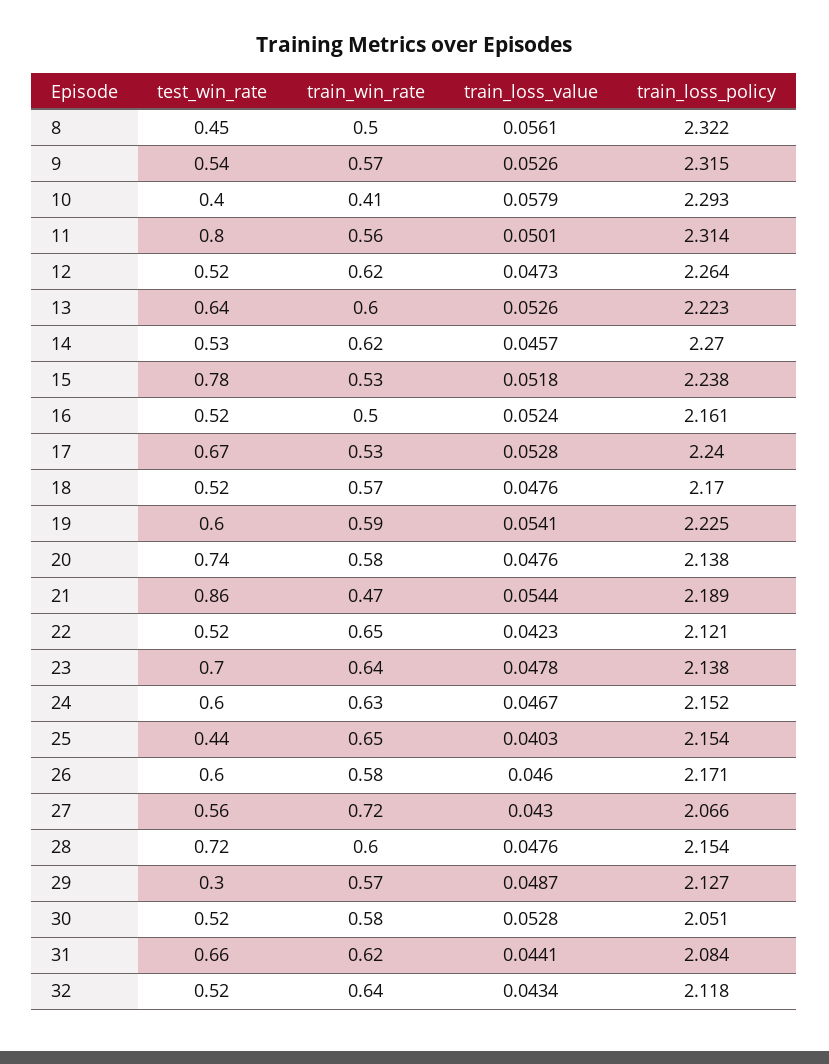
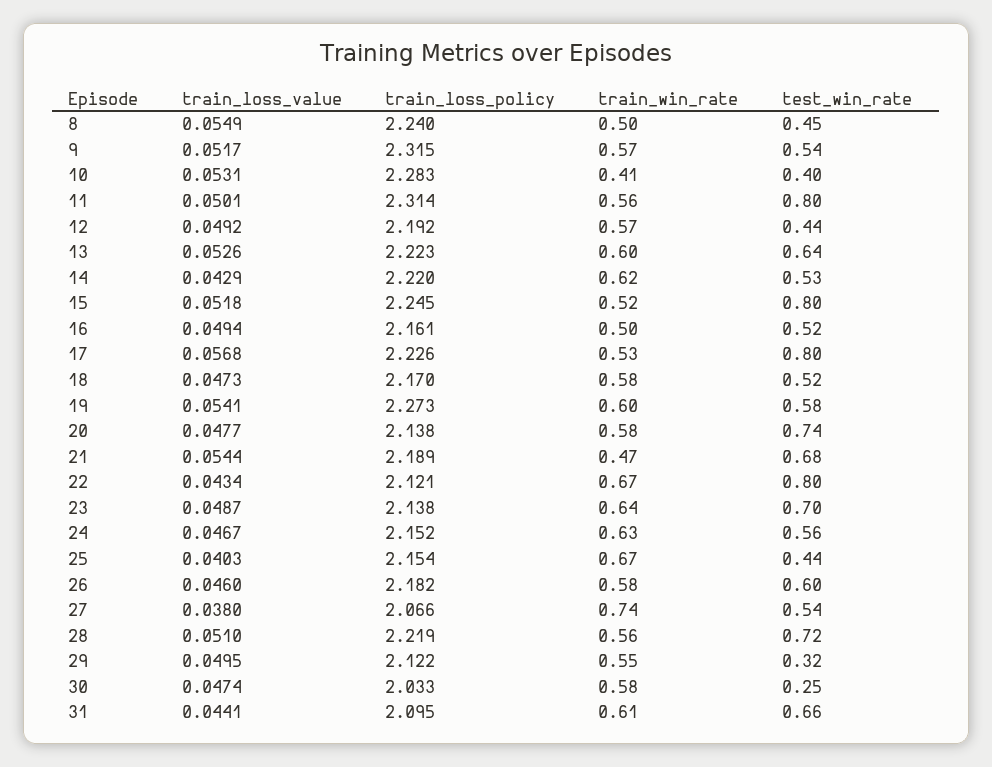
train_loss_value, 8: 0.0561 -> 0.0549
train_loss_policy, 8: 2.322 -> 2.24
train_loss_value, 9: 0.0526 -> 0.0517
train_loss_value, 10: 0.0579 -> 0.0531
train_loss_policy, 10: 2.293 -> 2.283
test_win_rate, 12: 0.52 -> 0.44
train_win_rate, 12: 0.62 -> 0.57
train_loss_value, 12: 0.0473 -> 0.0492
train_loss_policy, 12: 2.264 -> 2.192
train_loss_value, 14: 0.0457 -> 0.0429
train_loss_policy, 14: 2.27 -> 2.22
test_win_rate, 15: 0.78 -> 0.8
train_win_rate, 15: 0.53 -> 0.52
train_loss_policy, 15: 2.238 -> 2.245
train_loss_value, 16: 0.0524 -> 0.0494
test_win_rate, 17: 0.67 -> 0.8
train_loss_value, 17: 0.0528 -> 0.0568
train_loss_policy, 17: 2.24 -> 2.226
train_win_rate, 18: 0.57 -> 0.58
train_loss_value, 18: 0.0476 -> 0.0473
test_win_rate, 19: 0.6 -> 0.58
train_win_rate, 19: 0.59 -> 0.6
train_loss_policy, 19: 2.225 -> 2.273
train_loss_value, 20: 0.0476 -> 0.0477
test_win_rate, 21: 0.86 -> 0.68
test_win_rate, 22: 0.52 -> 0.8
train_win_rate, 22: 0.65 -> 0.67
train_loss_value, 22: 0.0423 -> 0.0434
train_loss_value, 23: 0.0478 -> 0.0487
test_win_rate, 24: 0.6 -> 0.56
train_win_rate, 25: 0.65 -> 0.67
train_loss_policy, 26: 2.171 -> 2.182
test_win_rate, 27: 0.56 -> 0.54
train_win_rate, 27: 0.72 -> 0.74
train_loss_value, 27: 0.043 -> 0.038
train_win_rate, 28: 0.6 -> 0.56
train_loss_value, 28: 0.0476 -> 0.051
train_loss_policy, 28: 2.154 -> 2.219
test_win_rate, 29: 0.3 -> 0.32
train_win_rate, 29: 0.57 -> 0.55
train_loss_value, 29: 0.0487 -> 0.0495
train_loss_policy, 29: 2.127 -> 2.122
test_win_rate, 30: 0.52 -> 0.25
train_loss_value, 30: 0.0528 -> 0.0474
train_loss_policy, 30: 2.051 -> 2.033
train_win_rate, 31: 0.62 -> 0.61
train_loss_policy, 31: 2.084 -> 2.095
test_win_rate, 32: 0.52 -> none
train_win_rate, 32: 0.64 -> none
train_loss_value, 32: 0.0434 -> none
train_loss_policy, 32: 2.118 -> none

